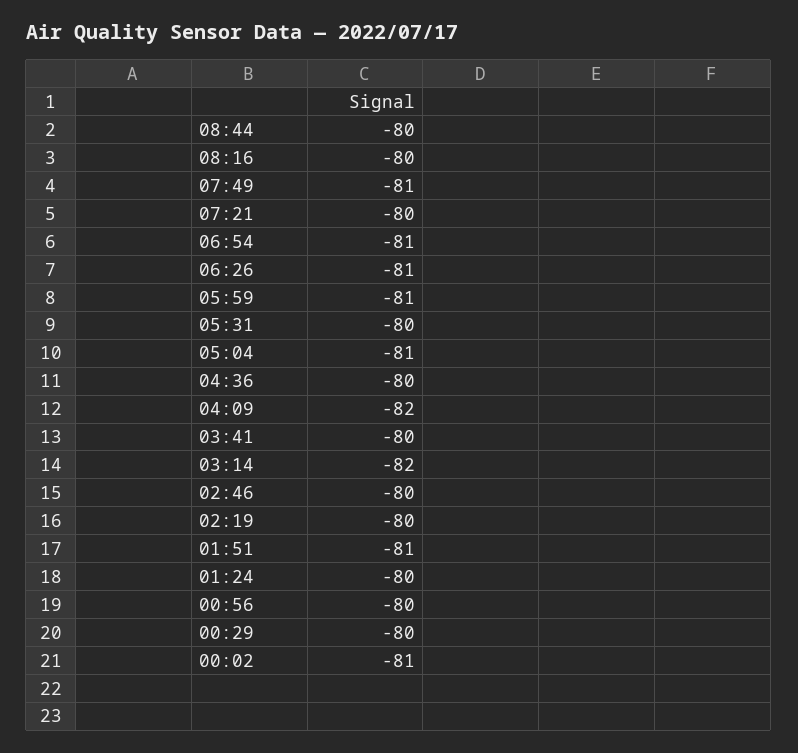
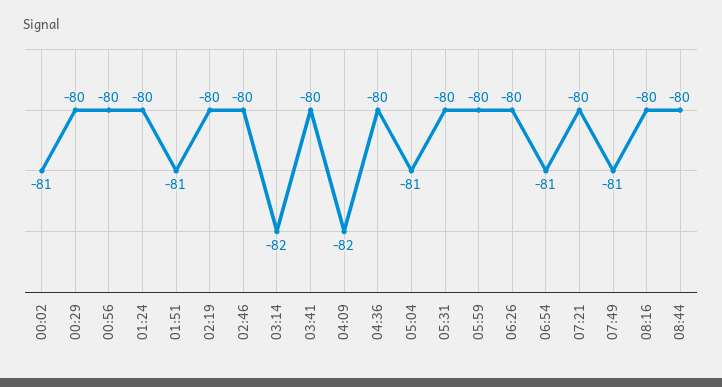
06:26: -81 -> -80
05:59: -81 -> -80

